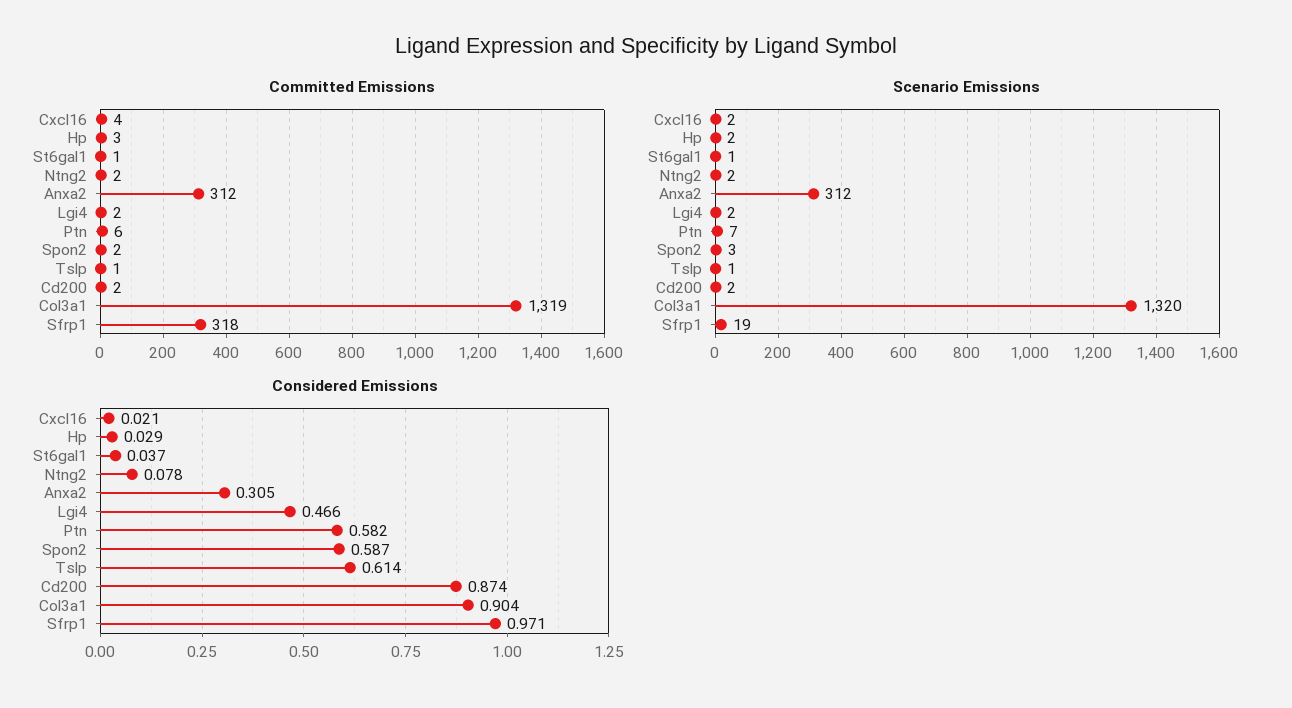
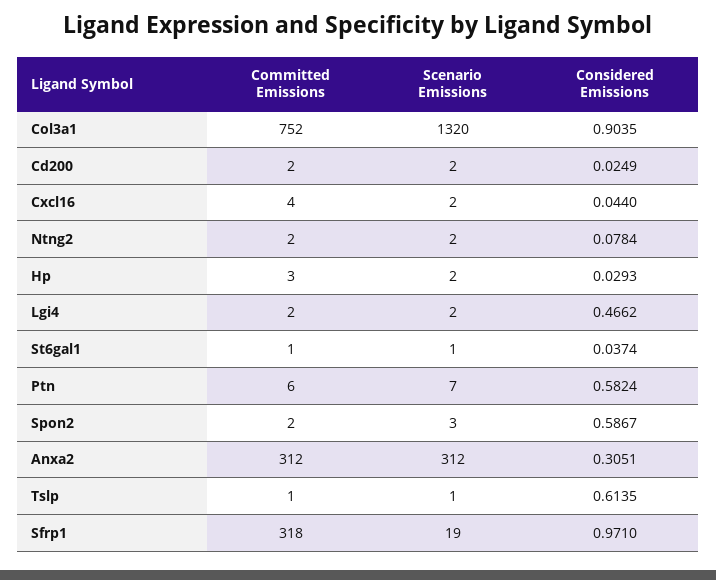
Committed Emissions, Col3a1: 1319 -> 752
Considered Emissions, Cxcl16: 0.021 -> 0.044
Considered Emissions, Cd200: 0.874 -> 0.0249

